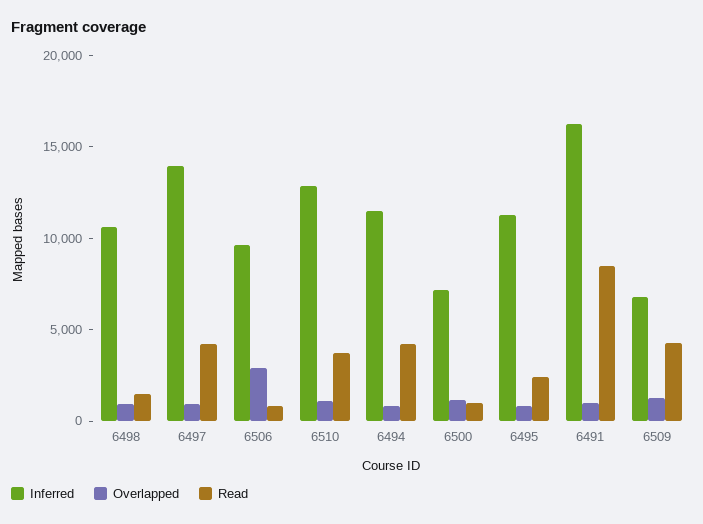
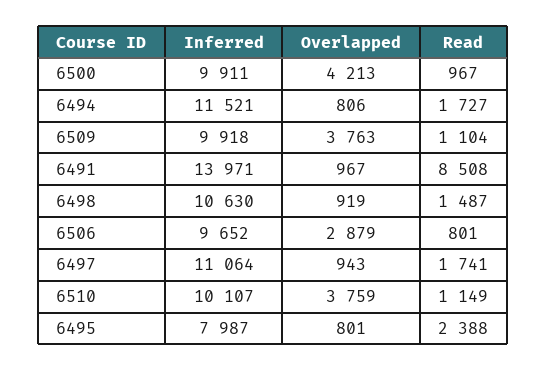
Inferred, 6497: 14000 -> 11064
Read, 6497: 4000 -> 1741
Inferred, 6510: 13000 -> 10107
Overlapped, 6510: 1000 -> 3759
Read, 6510: 4000 -> 1149
Read, 6494: 4000 -> 1727
Inferred, 6500: 7000 -> 9911
Overlapped, 6500: 1000 -> 4213
Inferred, 6495: 11000 -> 7987
Inferred, 6491: 16000 -> 13971
Inferred, 6509: 7000 -> 9918
Overlapped, 6509: 1000 -> 3763
Read, 6509: 4000 -> 1104

